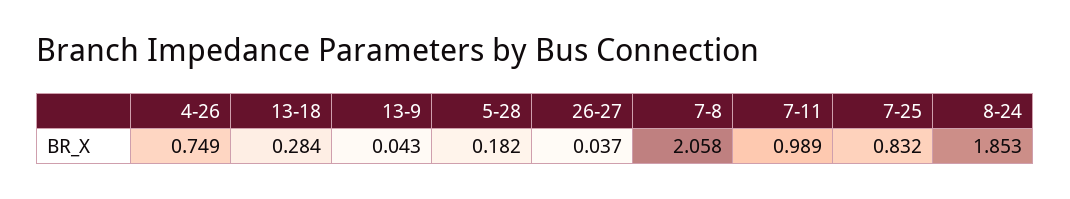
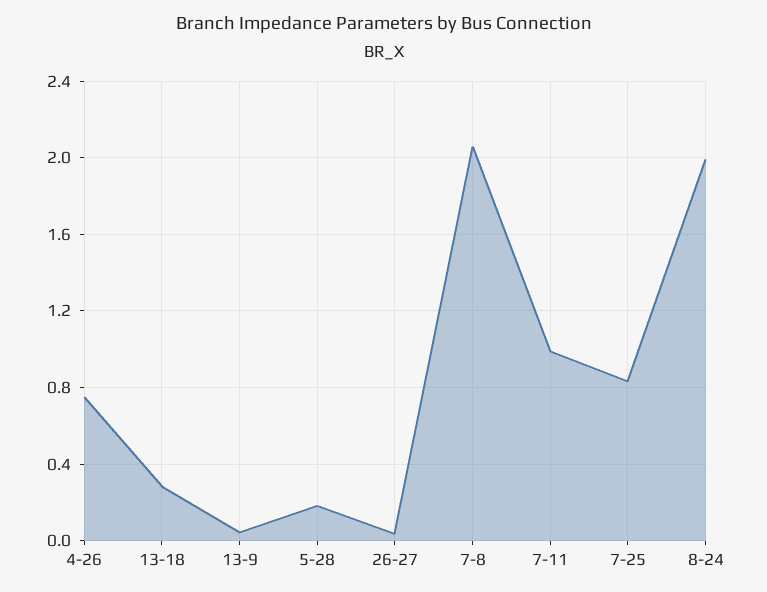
8-24: 1.853 -> 2

